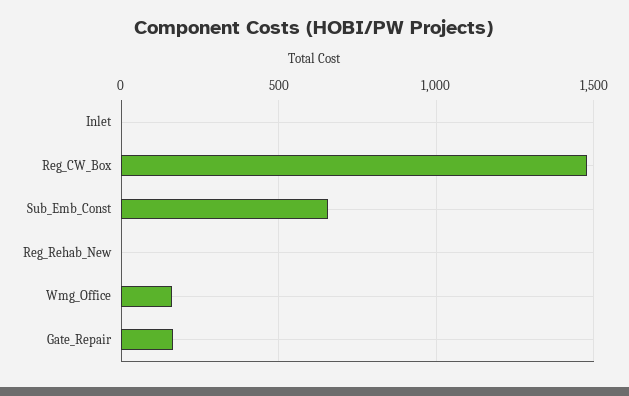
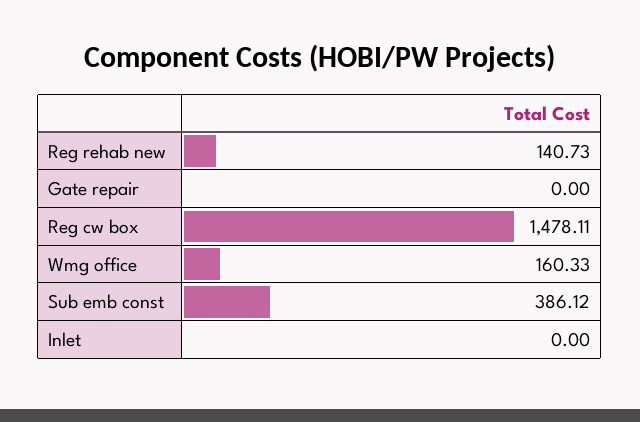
Sub_Emb_Const: 650 -> 386.12
Reg_Rehab_New: 0 -> 140.73
Gate_Repair: 150 -> 0

